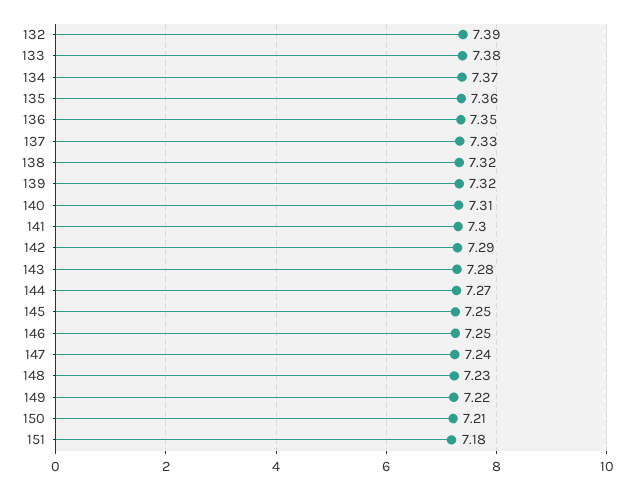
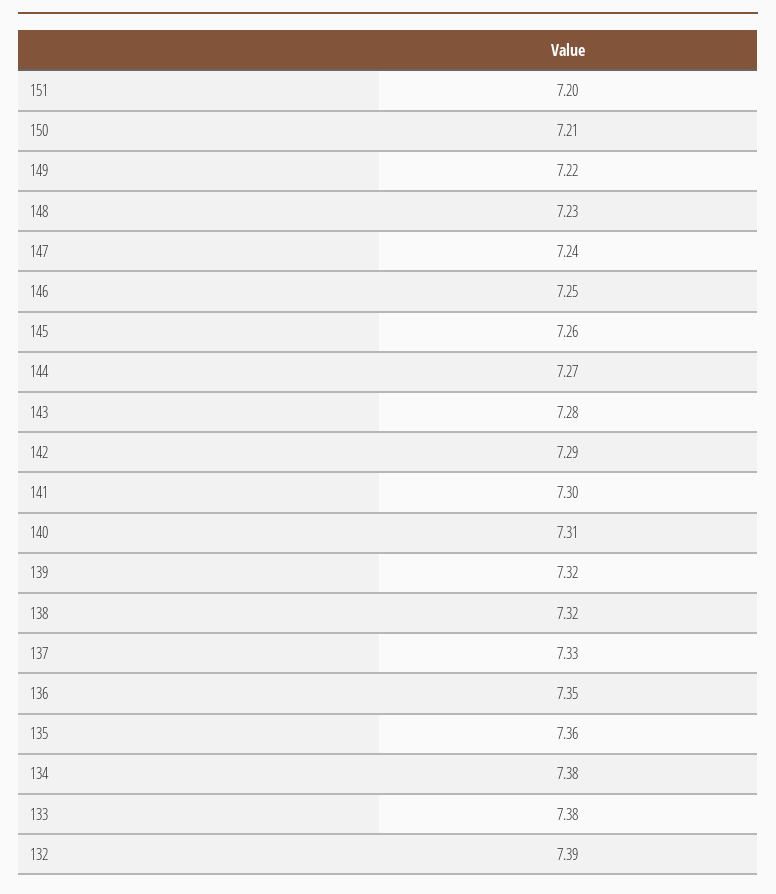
134: 7.37 -> 7.38
145: 7.25 -> 7.26
151: 7.18 -> 7.2

